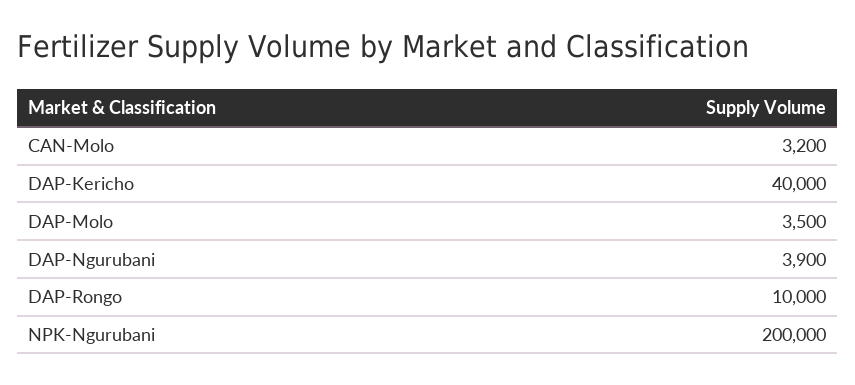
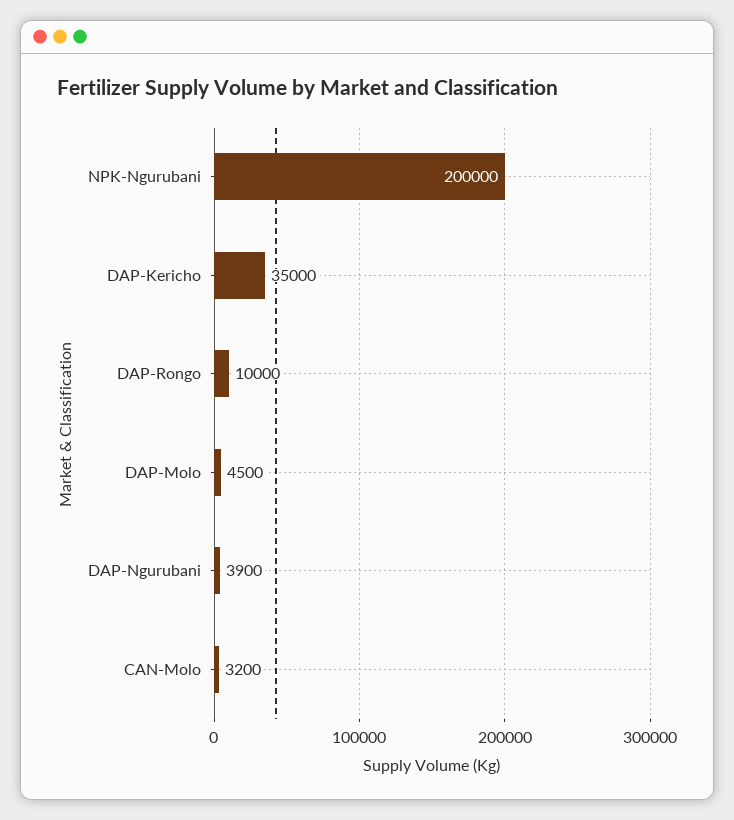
DAP-Kericho: 40000 -> 35000
DAP-Molo: 3500 -> 4500

